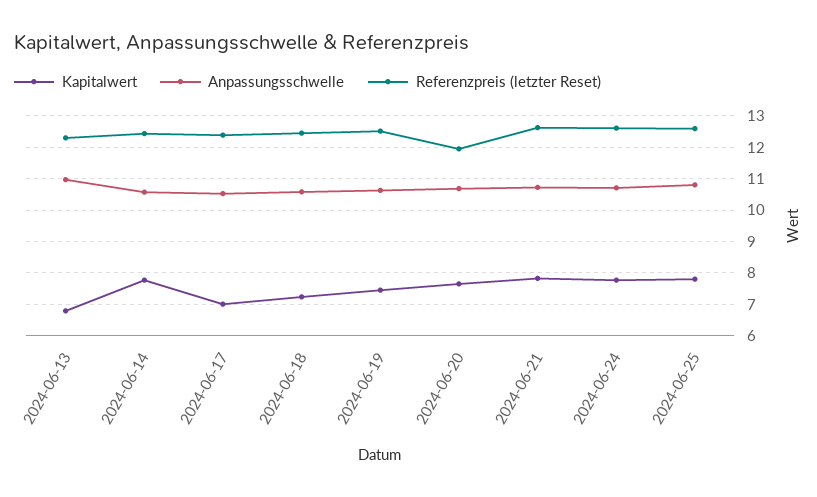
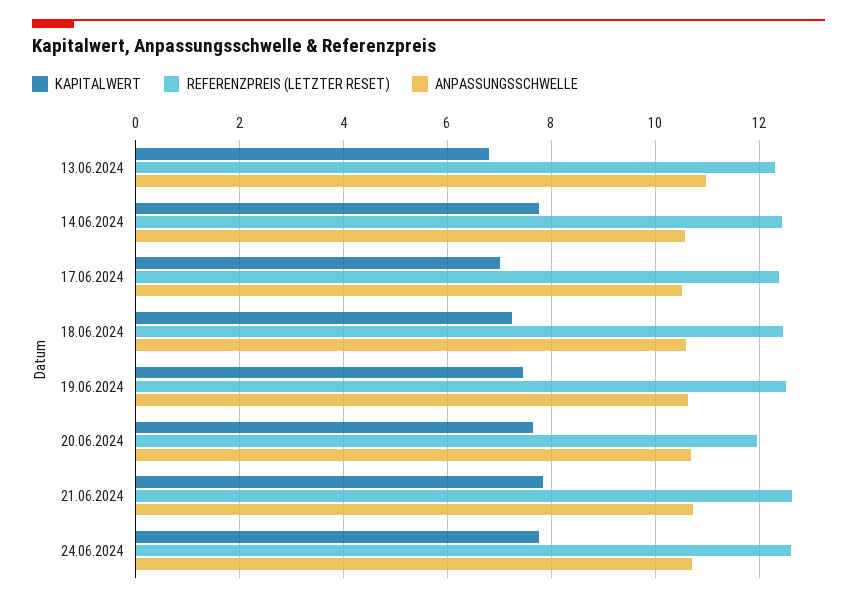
Kapitalwert, 2024-06-25: 7.8 -> none
Anpassungsschwelle, 2024-06-25: 10.8 -> none
Referenzpreis (letzter Reset), 2024-06-25: 12.6 -> none

